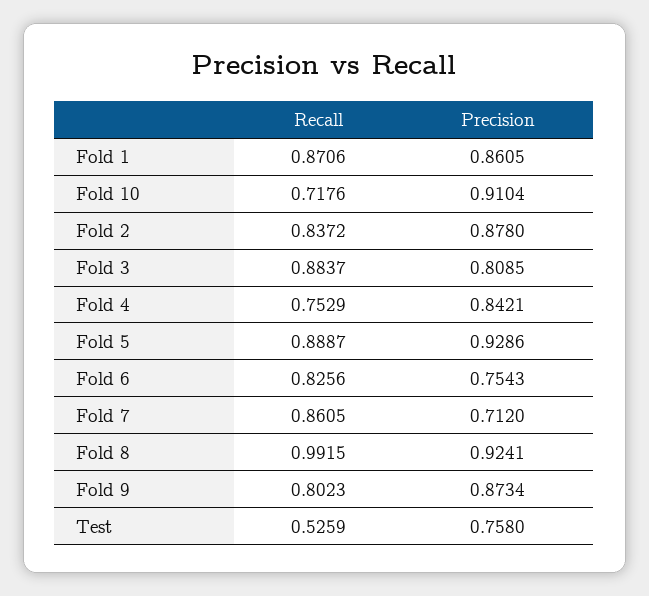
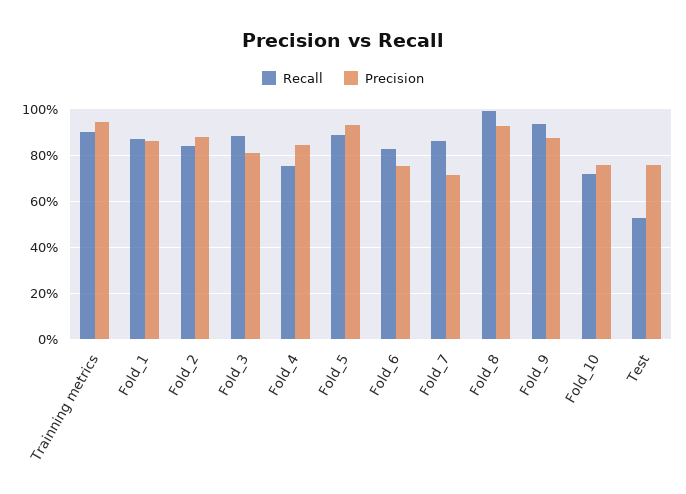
Precision, Fold 10: 0.9104 -> 0.75
Recall, Fold 9: 0.8023 -> 0.95
Recall, Trainning metrics: none -> 0.9
Precision, Trainning metrics: none -> 0.95

